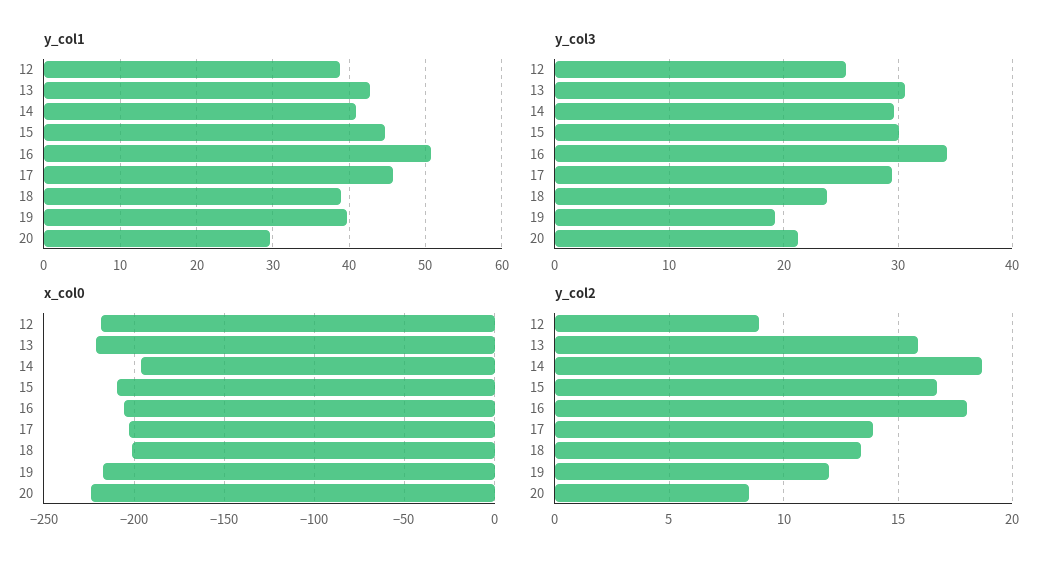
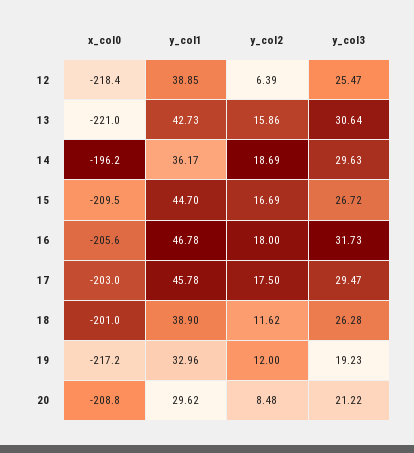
y_col1, 14: 41 -> 36.17
y_col1, 16: 51 -> 46.78
y_col1, 19: 40 -> 32.96
y_col3, 15: 30 -> 26.72
y_col3, 16: 34 -> 31.73
y_col3, 18: 24 -> 26.28
x_col0, 20: -225 -> -208.8
y_col2, 12: 9 -> 6.39
y_col2, 17: 14 -> 17.5
y_col2, 18: 13.5 -> 11.62

